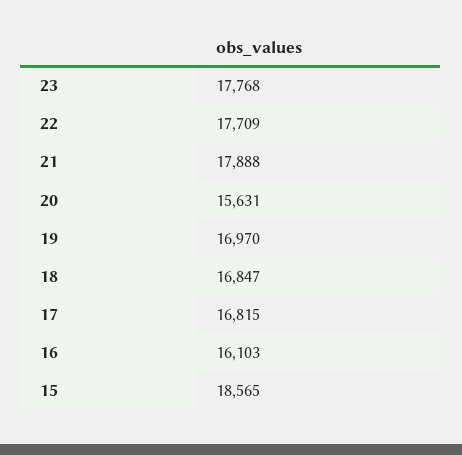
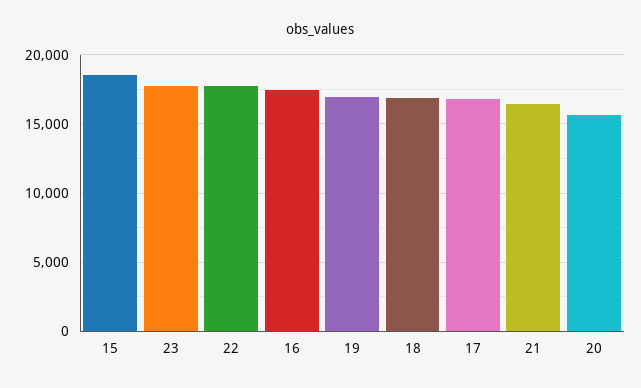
21: 17888 -> 16500
16: 16103 -> 17500

